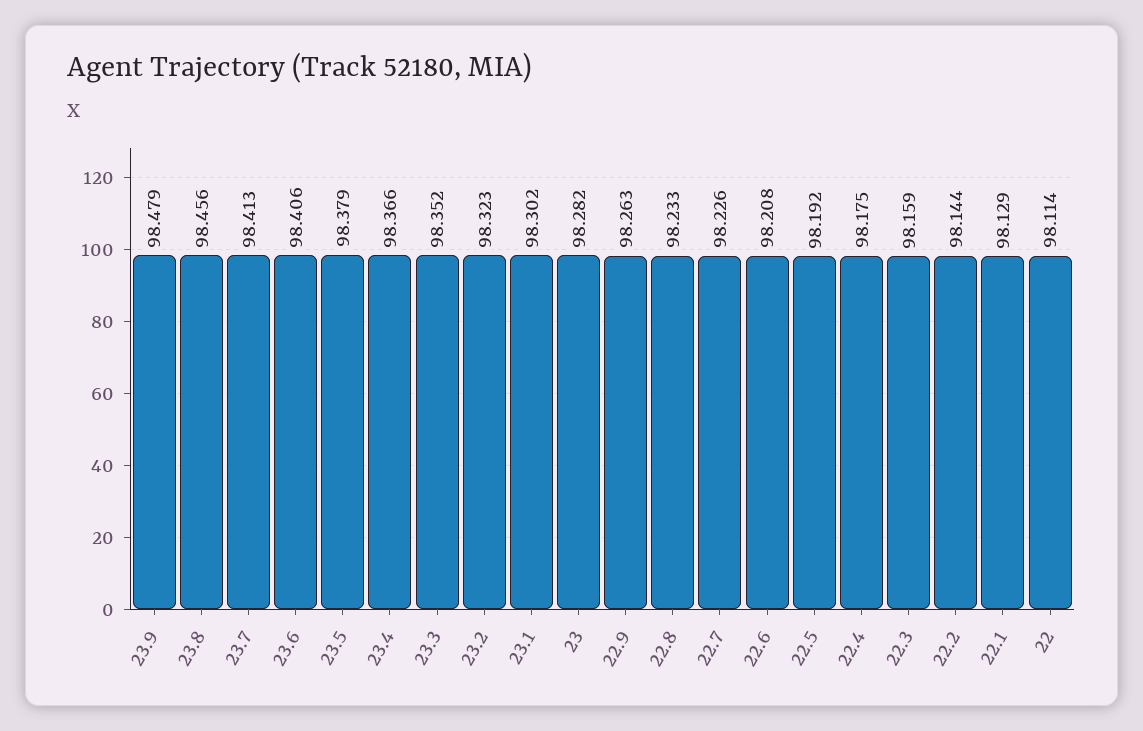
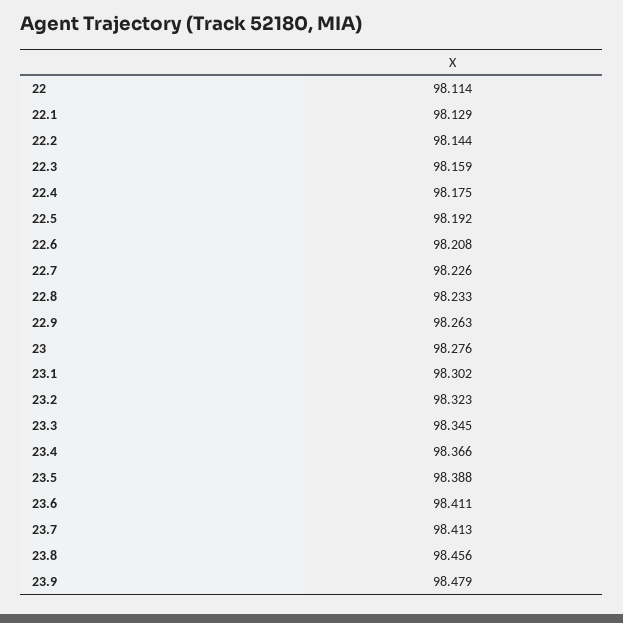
23.6: 98.406 -> 98.411
23.5: 98.379 -> 98.388
23.3: 98.352 -> 98.345
23: 98.282 -> 98.276

